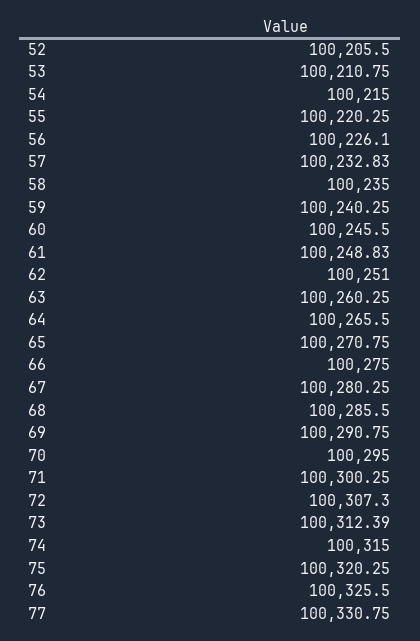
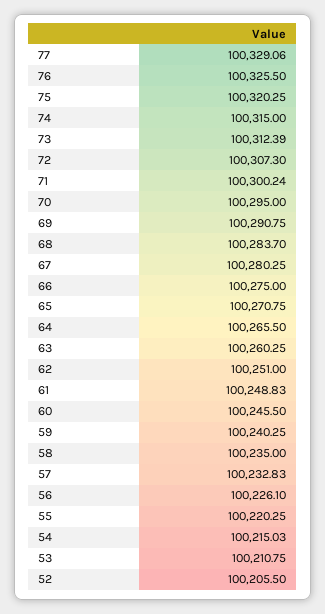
54: 100215 -> 100215.03
68: 100285.5 -> 100283.7
71: 100300.25 -> 100300.24
77: 100330.75 -> 100329.06

